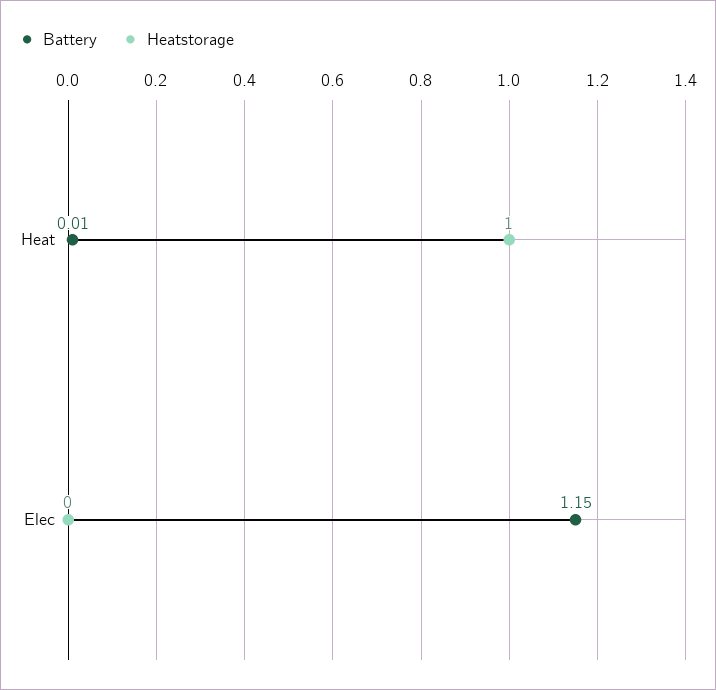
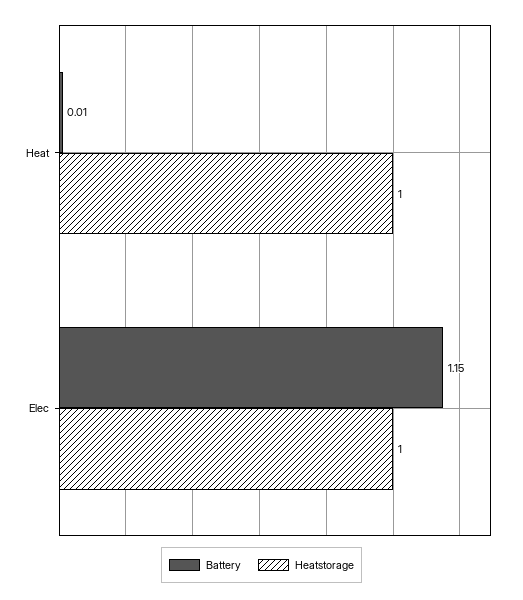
Heatstorage, Elec: 0 -> 1

